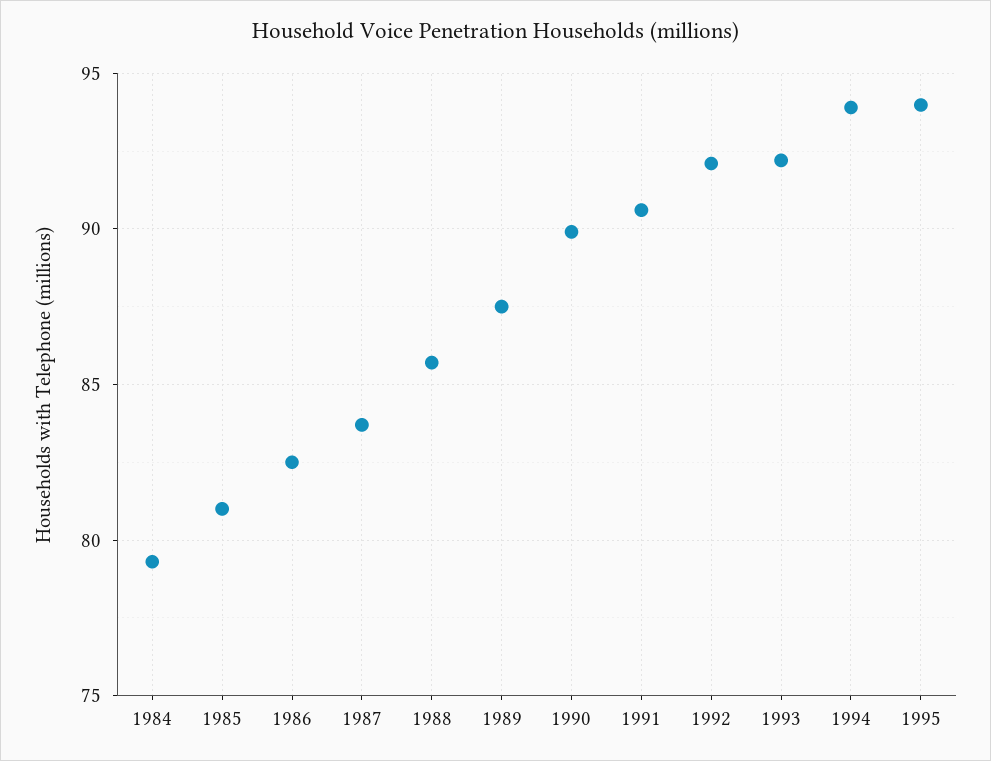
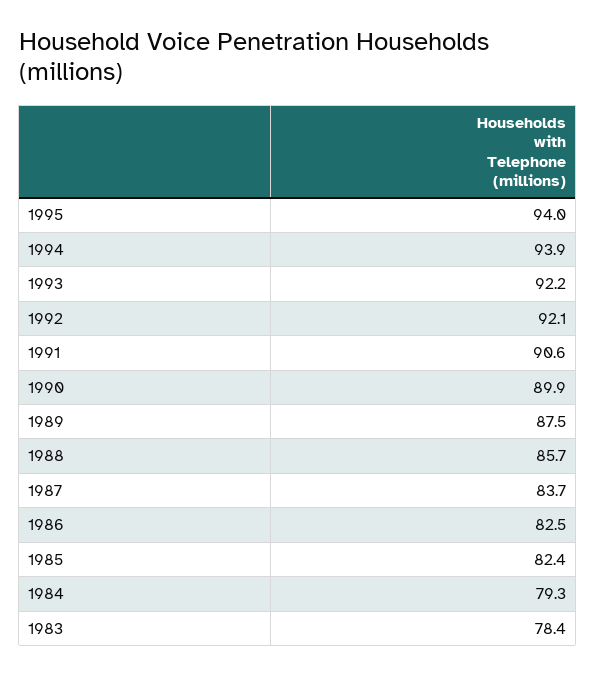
1985: 81 -> 82.4
1983: none -> 78.4

